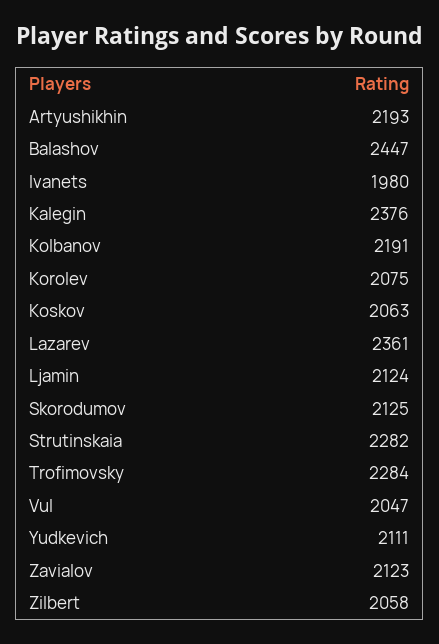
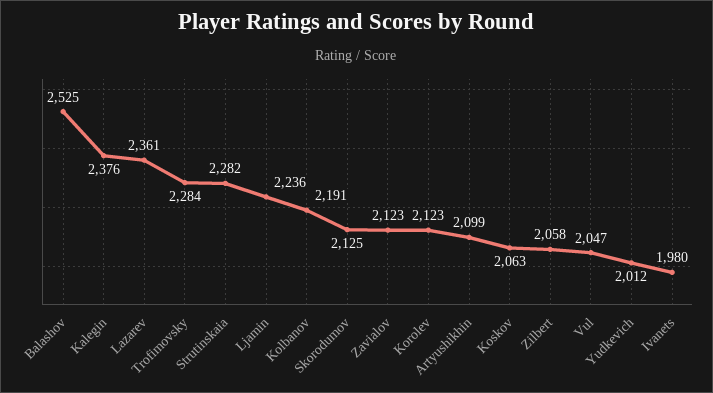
Artyushikhin: 2193 -> 2099
Balashov: 2447 -> 2525
Korolev: 2075 -> 2123
Ljamin: 2124 -> 2236
Yudkevich: 2111 -> 2012

